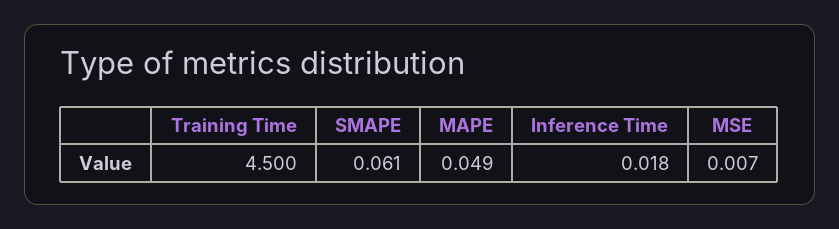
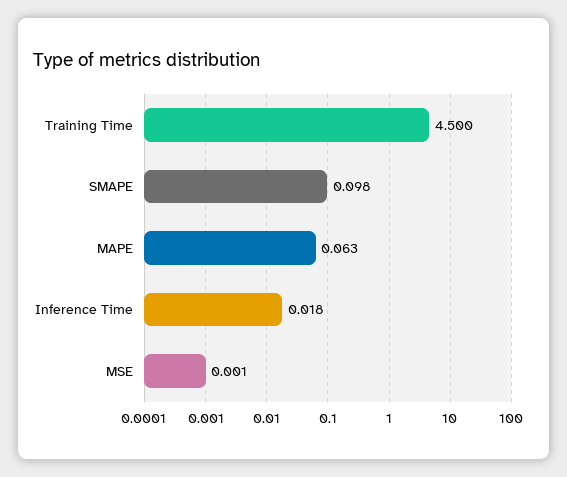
SMAPE: 0.061 -> 0.098
MAPE: 0.049 -> 0.063
MSE: 0.007 -> 0.001

